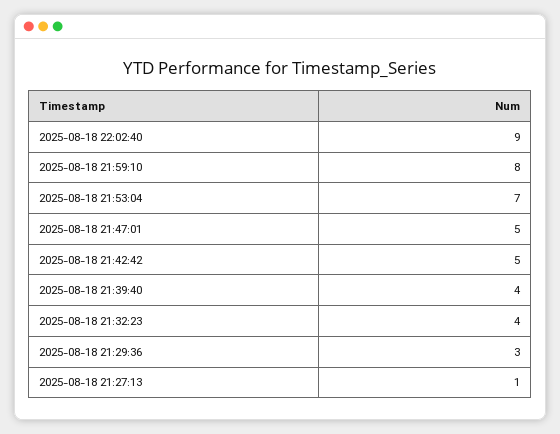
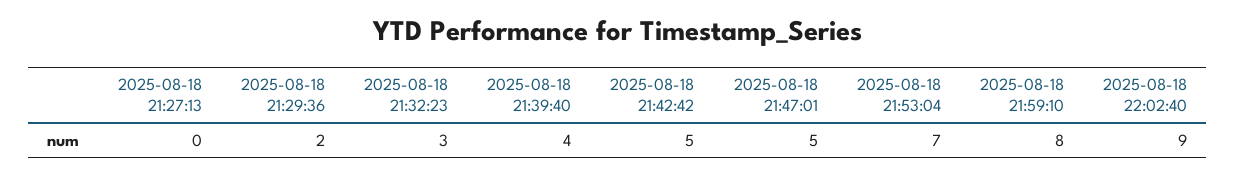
2025-08-18 21:32:23: 4 -> 3
2025-08-18 21:29:36: 3 -> 2
2025-08-18 21:27:13: 1 -> 0

